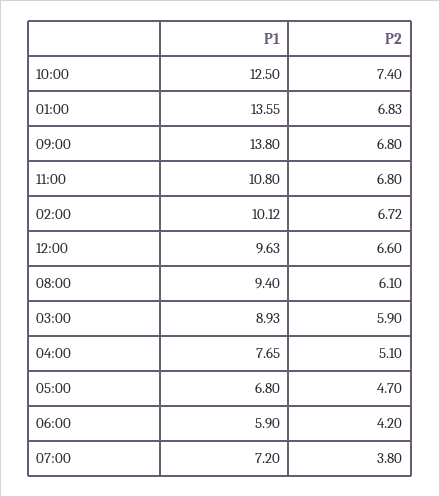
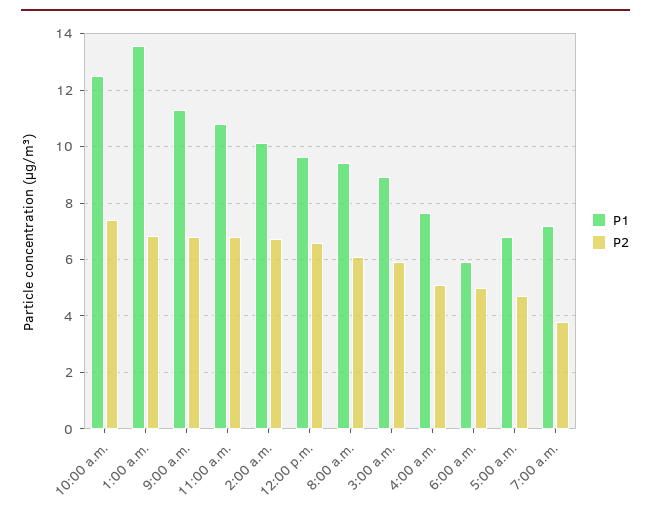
P1, 09:00: 13.8 -> 11.25
P2, 06:00: 4.2 -> 5

